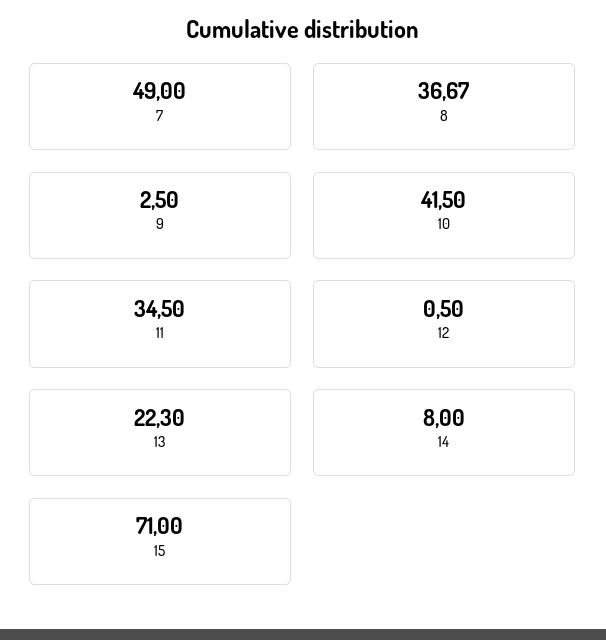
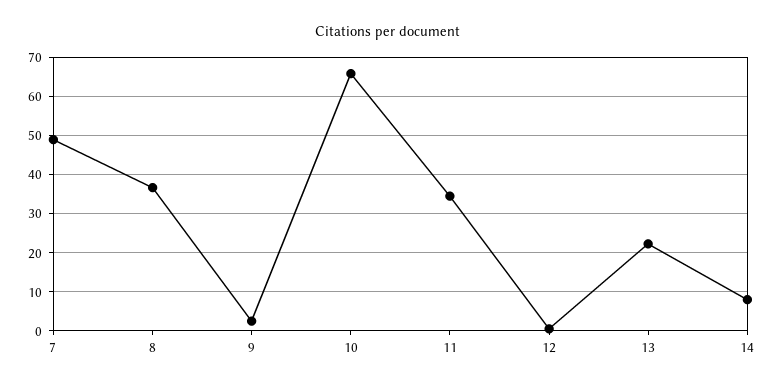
10: 41.5 -> 66
15: 71 -> none

